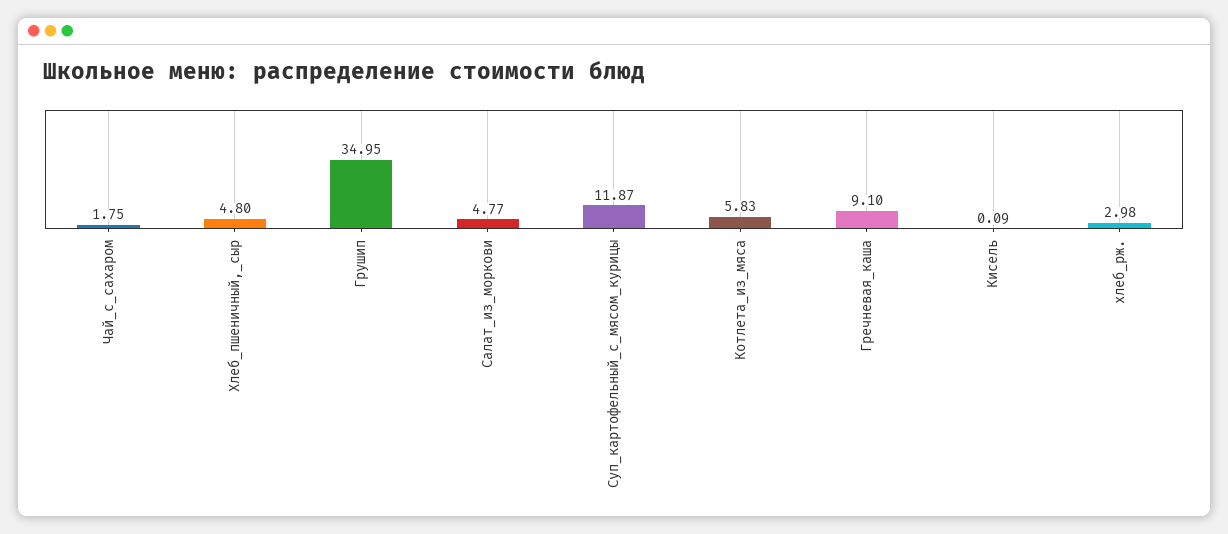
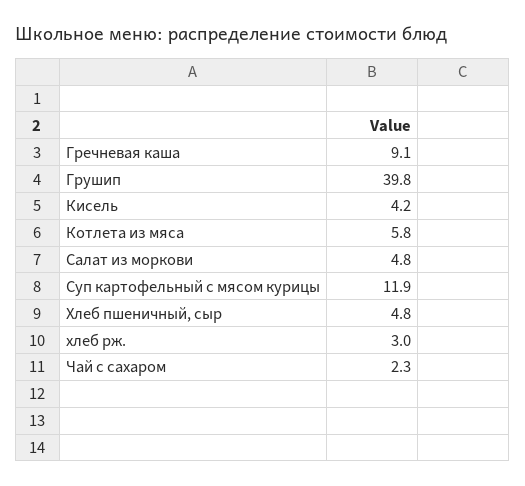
Чай_с_сахаром: 1.75 -> 2.3
Грушип: 34.95 -> 39.8
Кисель: 0.09 -> 4.2

